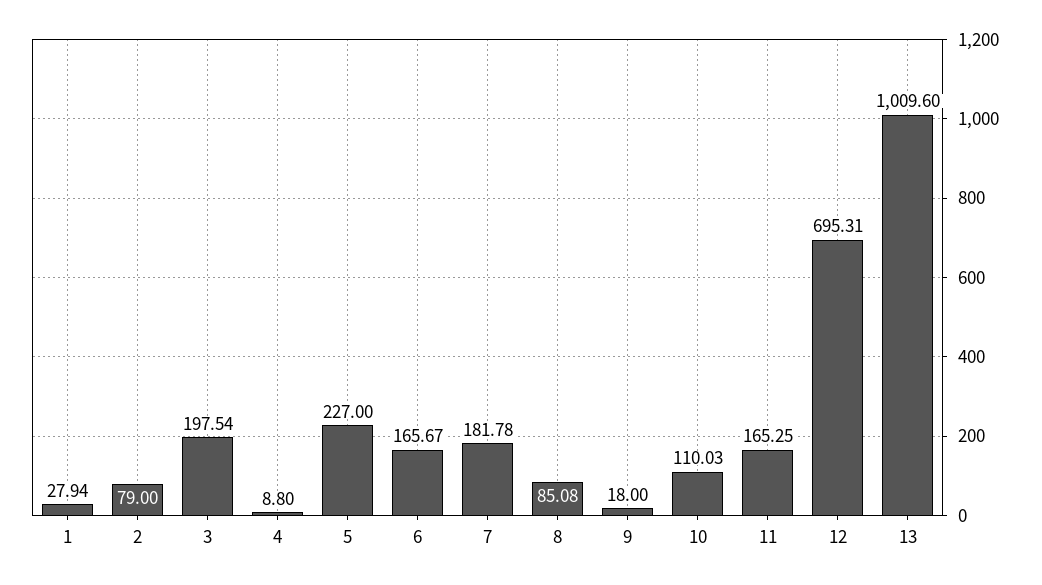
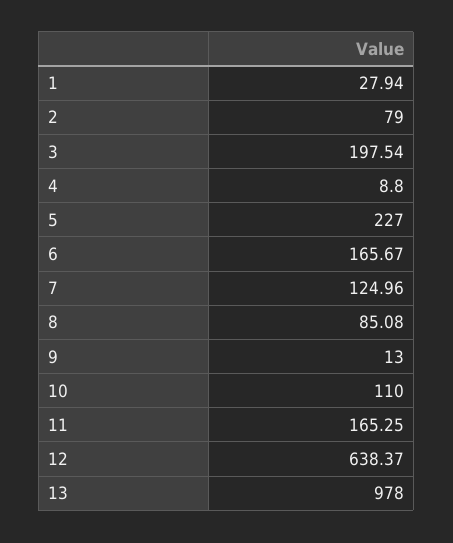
7: 181.78 -> 124.96
9: 18 -> 13
10: 110.03 -> 110
12: 695.31 -> 638.37
13: 1009.6 -> 978

